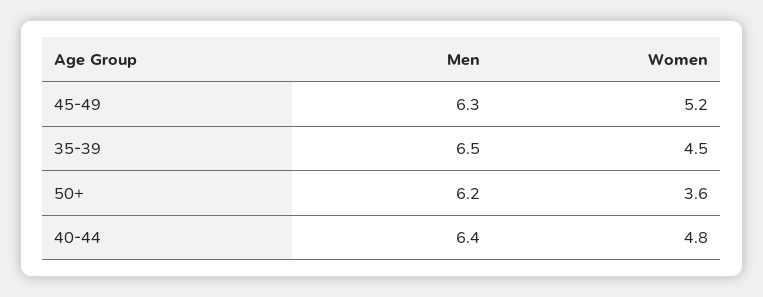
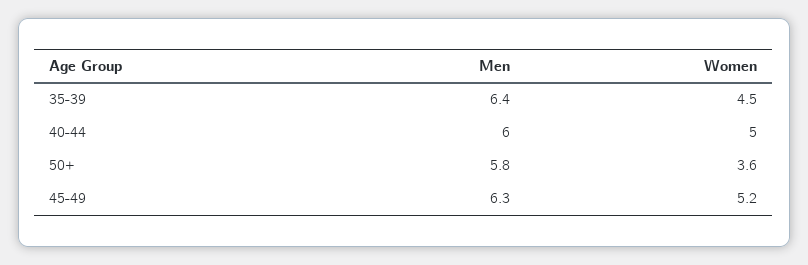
Men, 35-39: 6.5 -> 6.4
Men, 50+: 6.2 -> 5.8
Men, 40-44: 6.4 -> 6
Women, 40-44: 4.8 -> 5

